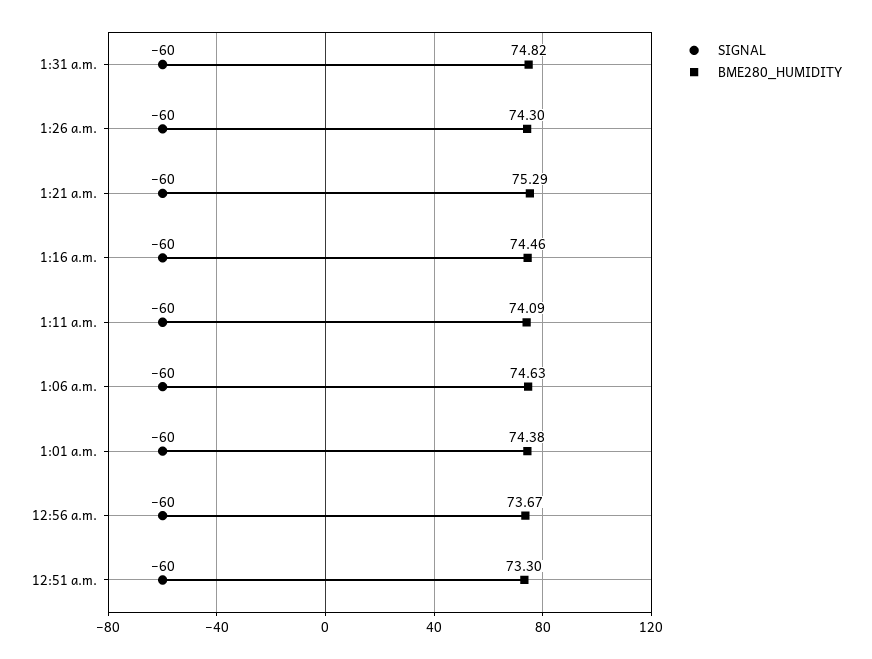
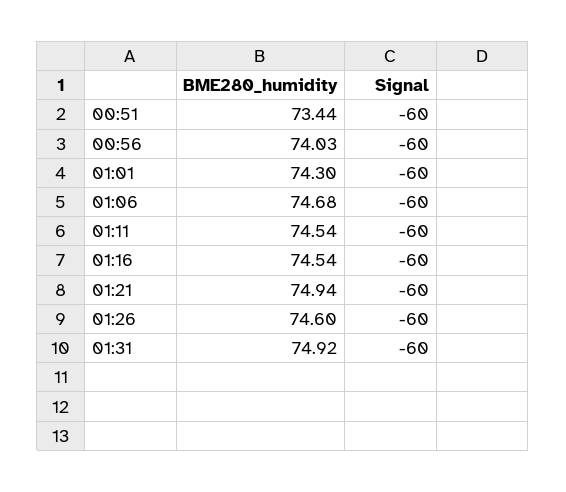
BME280_HUMIDITY, 1:31 a.m.: 74.82 -> 74.92
BME280_HUMIDITY, 1:26 a.m.: 74.3 -> 74.6
BME280_HUMIDITY, 1:21 a.m.: 75.29 -> 74.94
BME280_HUMIDITY, 1:16 a.m.: 74.46 -> 74.54
BME280_HUMIDITY, 1:11 a.m.: 74.09 -> 74.54
BME280_HUMIDITY, 1:06 a.m.: 74.63 -> 74.68
BME280_HUMIDITY, 1:01 a.m.: 74.38 -> 74.3
BME280_HUMIDITY, 12:56 a.m.: 73.67 -> 74.03
BME280_HUMIDITY, 12:51 a.m.: 73.3 -> 73.44

